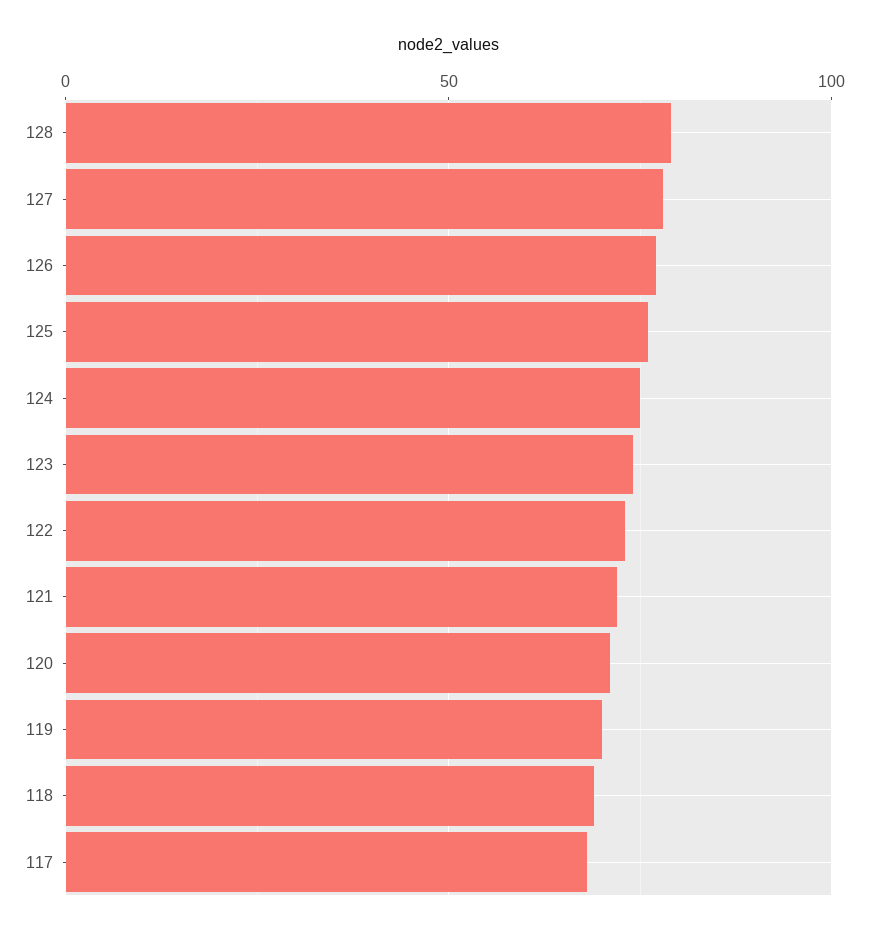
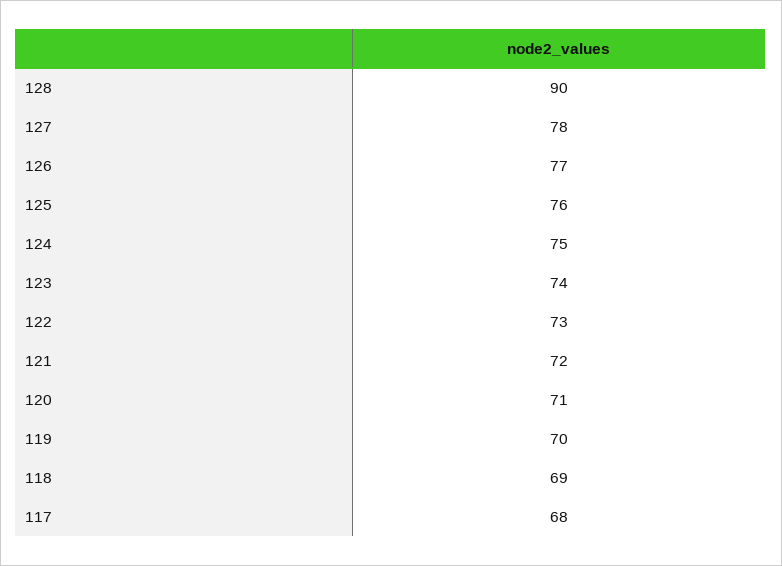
128: 80 -> 90

